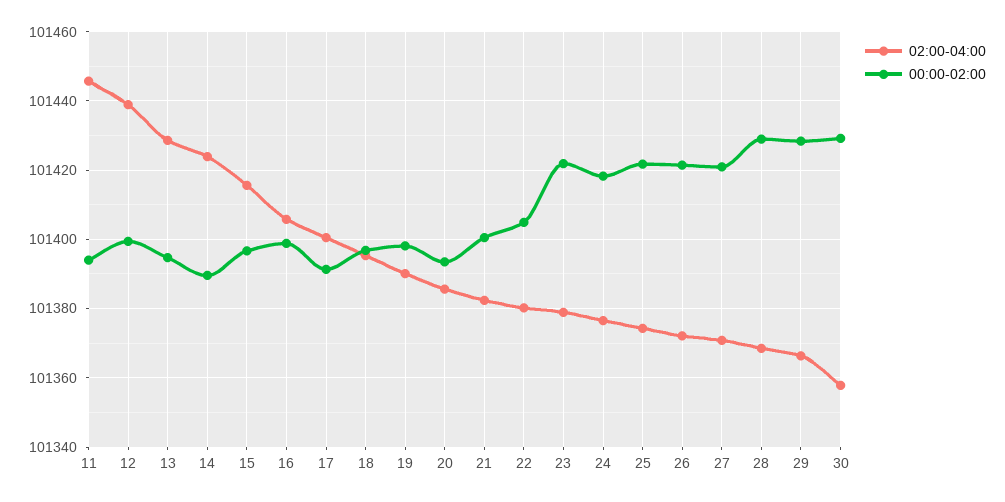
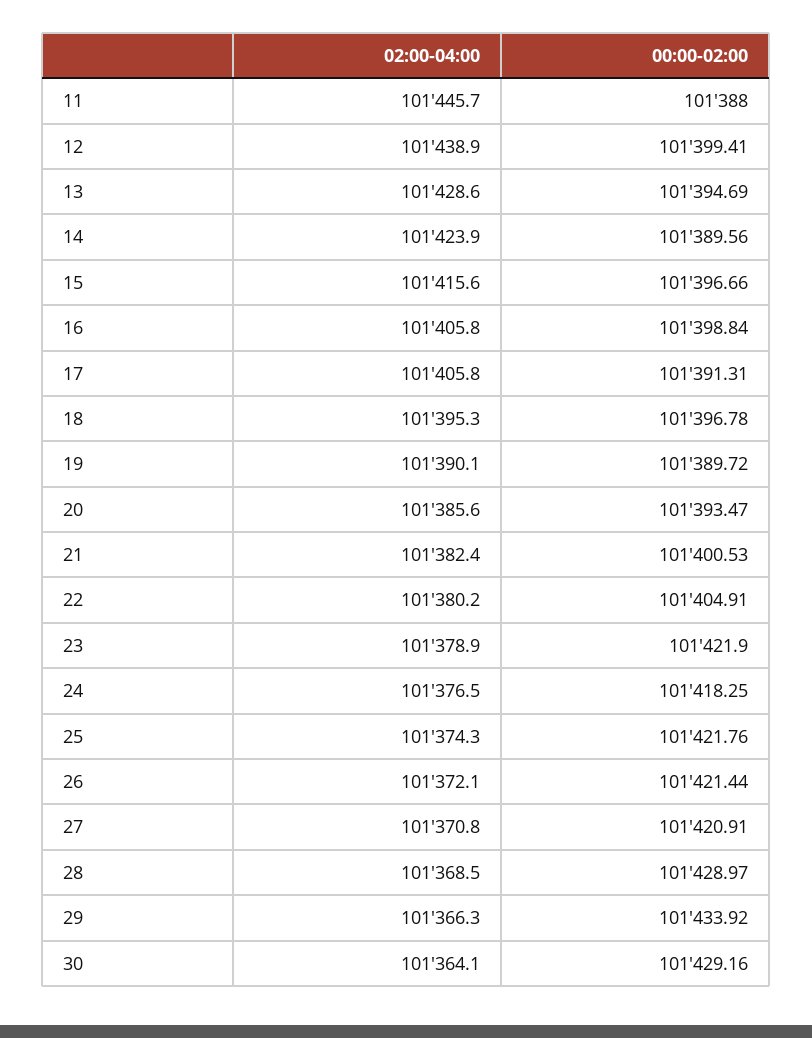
00:00-02:00, 11: 101394 -> 101388
02:00-04:00, 17: 101400 -> 101405.8
00:00-02:00, 19: 101398 -> 101389.72
00:00-02:00, 29: 101428 -> 101433.92
02:00-04:00, 30: 101358 -> 101364.1

